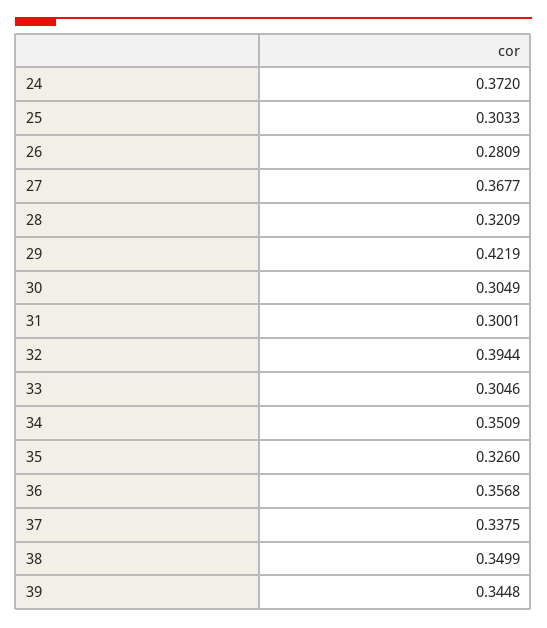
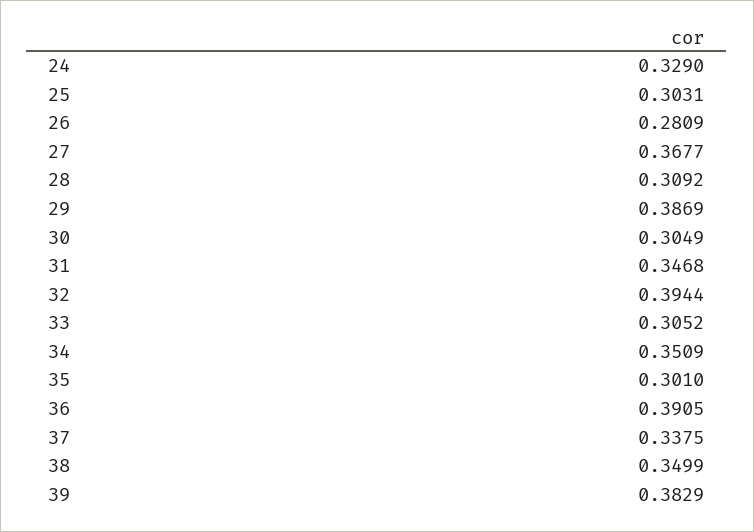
24: 0.372 -> 0.329
25: 0.3033 -> 0.3031
28: 0.3209 -> 0.3092
29: 0.4219 -> 0.3869
31: 0.3001 -> 0.3468
33: 0.3046 -> 0.3052
35: 0.326 -> 0.301
36: 0.3568 -> 0.3905
39: 0.3448 -> 0.3829

